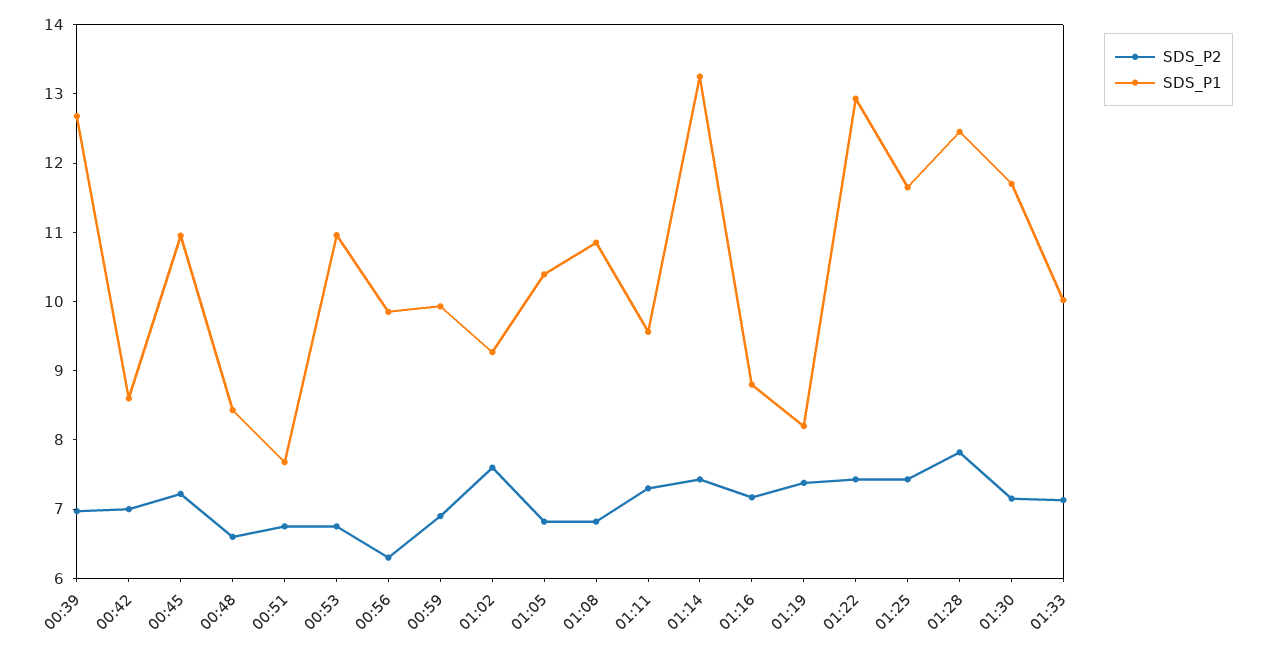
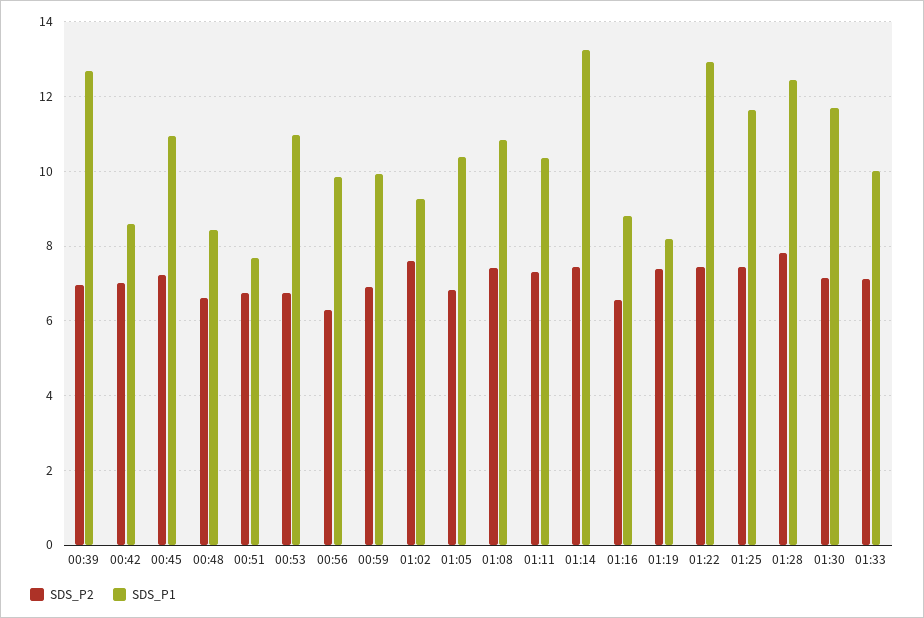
SDS_P2, 01:08: 6.8 -> 7.4
SDS_P1, 01:11: 9.6 -> 10.4
SDS_P2, 01:16: 7.2 -> 6.6

